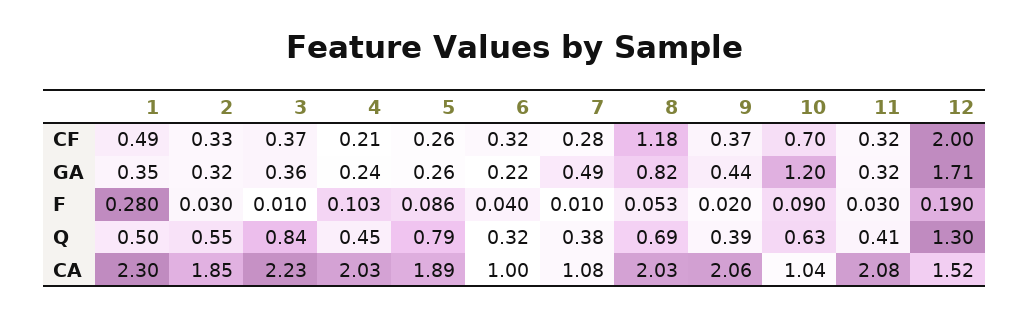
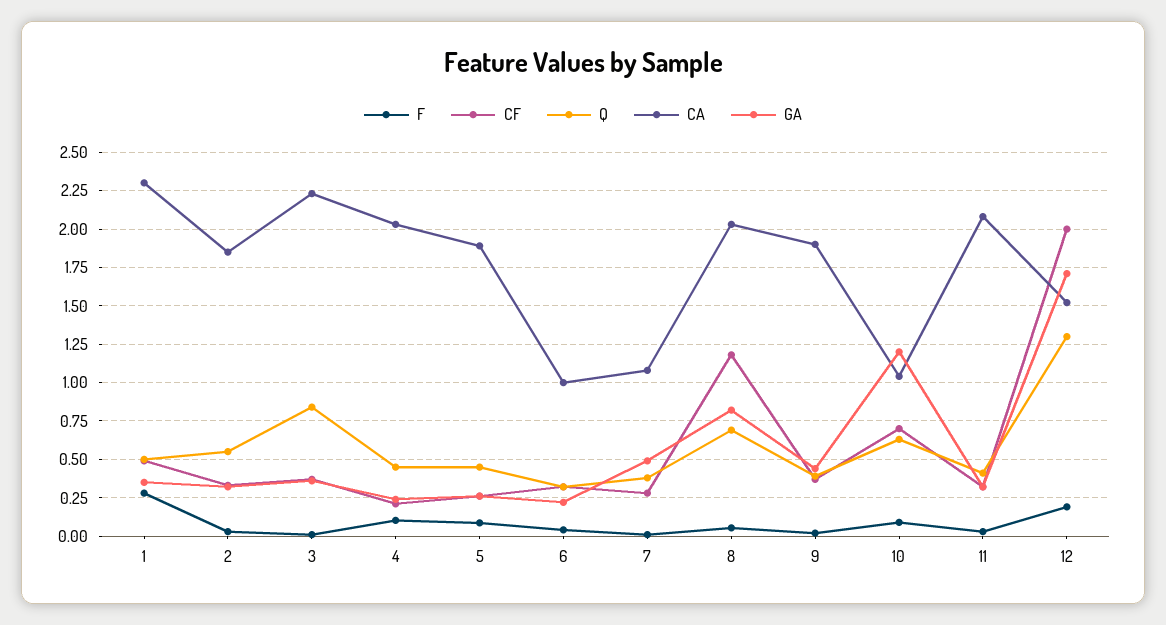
Q, 5: 0.79 -> 0.45
CA, 9: 2.06 -> 1.9

